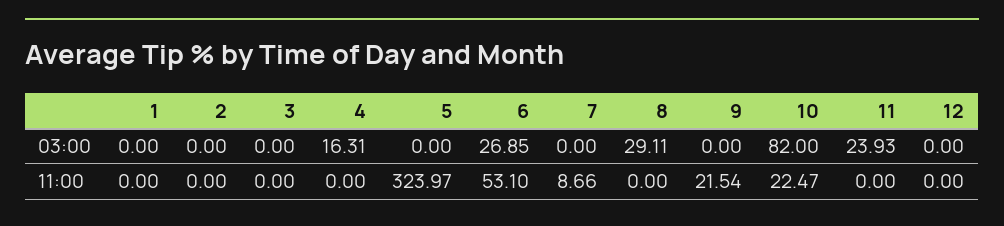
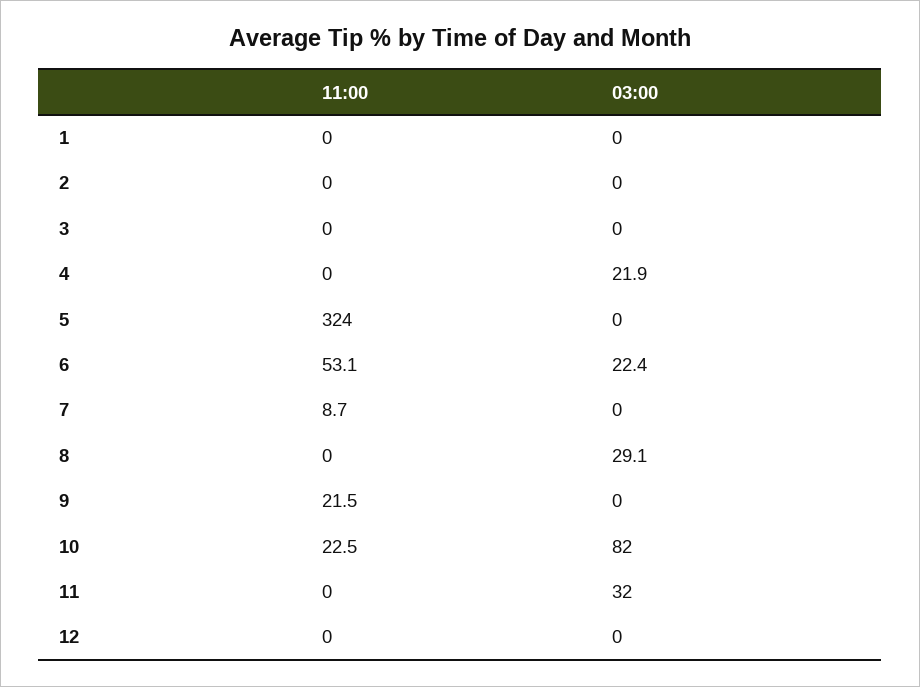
4, 03:00: 16.31 -> 21.9
6, 03:00: 26.85 -> 22.4
11, 03:00: 23.93 -> 32

